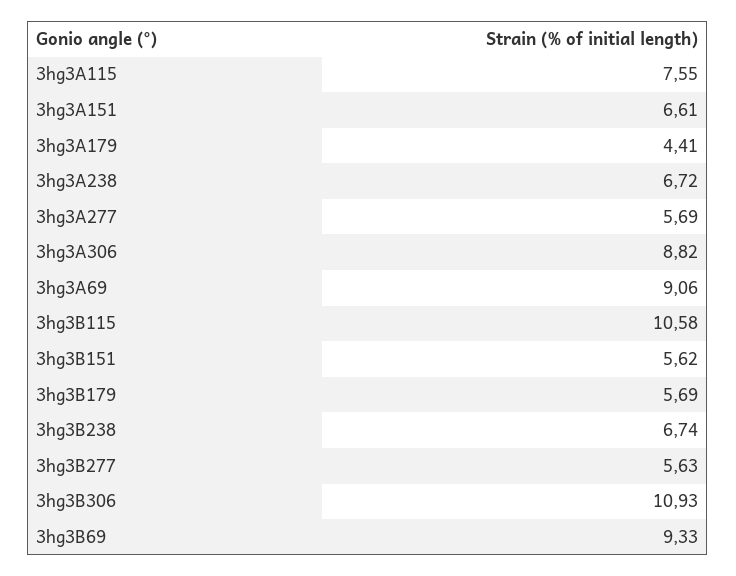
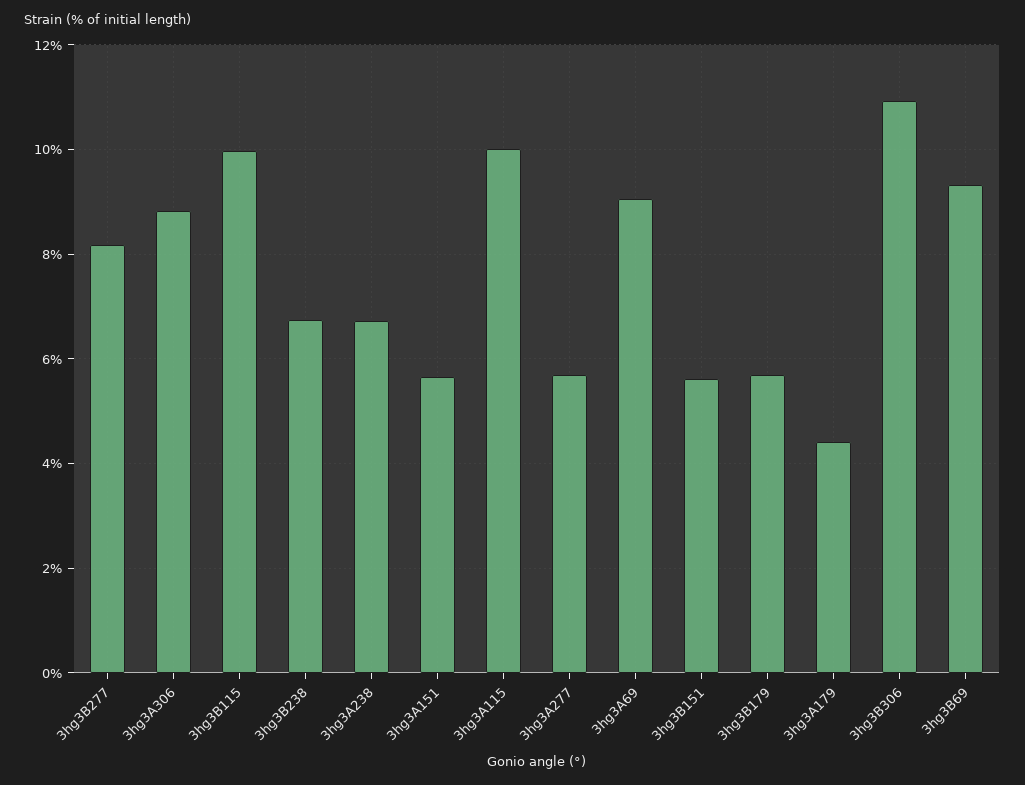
3hg3A115: 7.55 -> 10
3hg3A151: 6.61 -> 5.6
3hg3B115: 10.58 -> 10
3hg3B277: 5.63 -> 8.2

